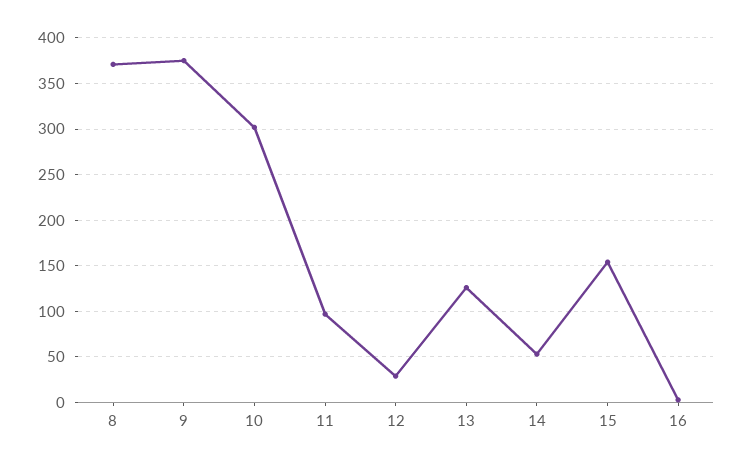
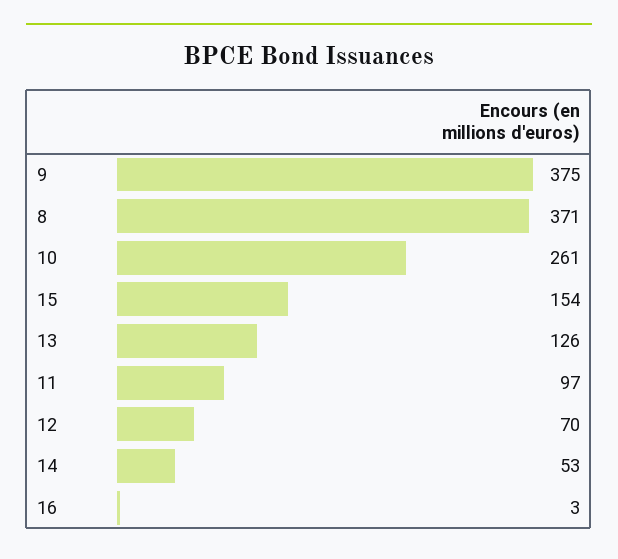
10: 300 -> 261
12: 30 -> 70

